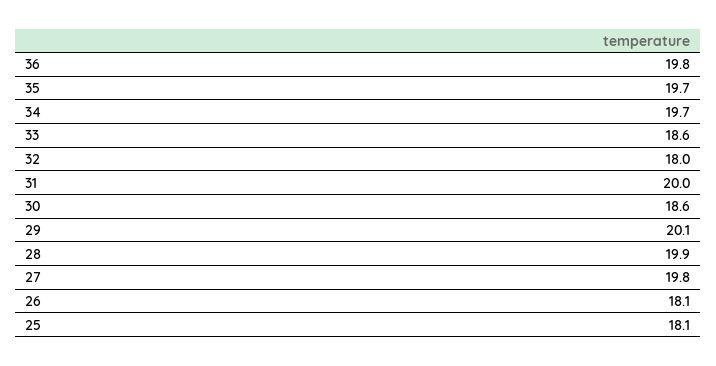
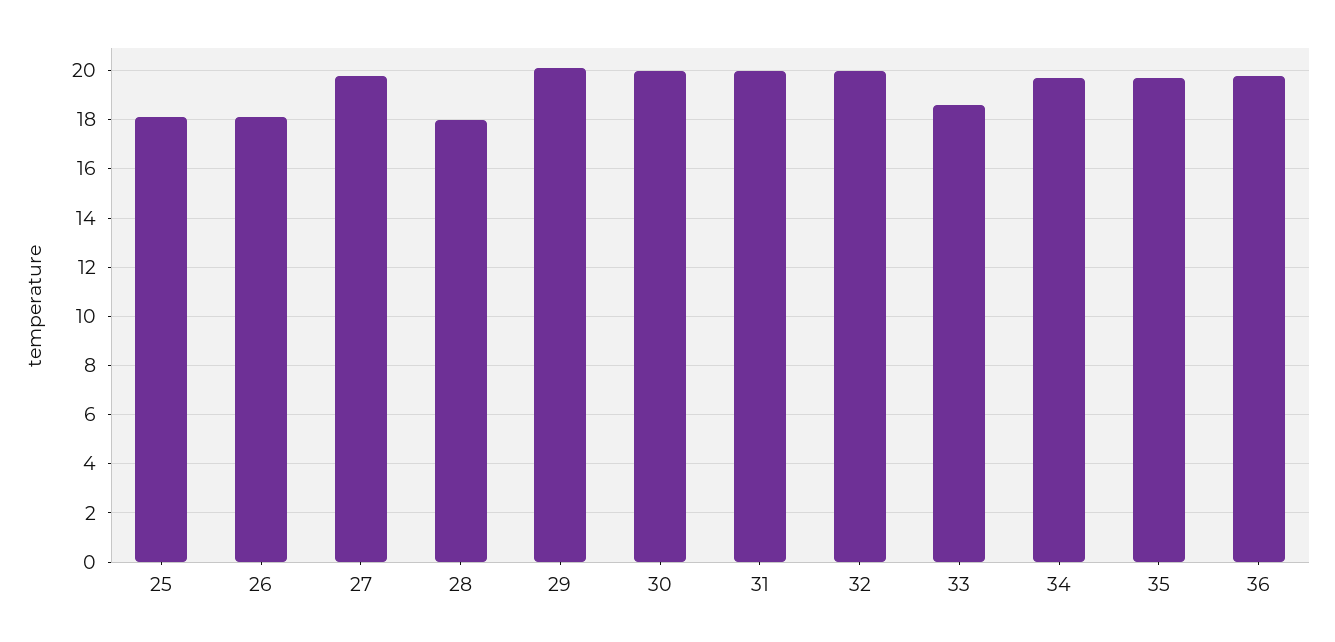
32: 18 -> 20
30: 18.6 -> 20
28: 19.9 -> 18

